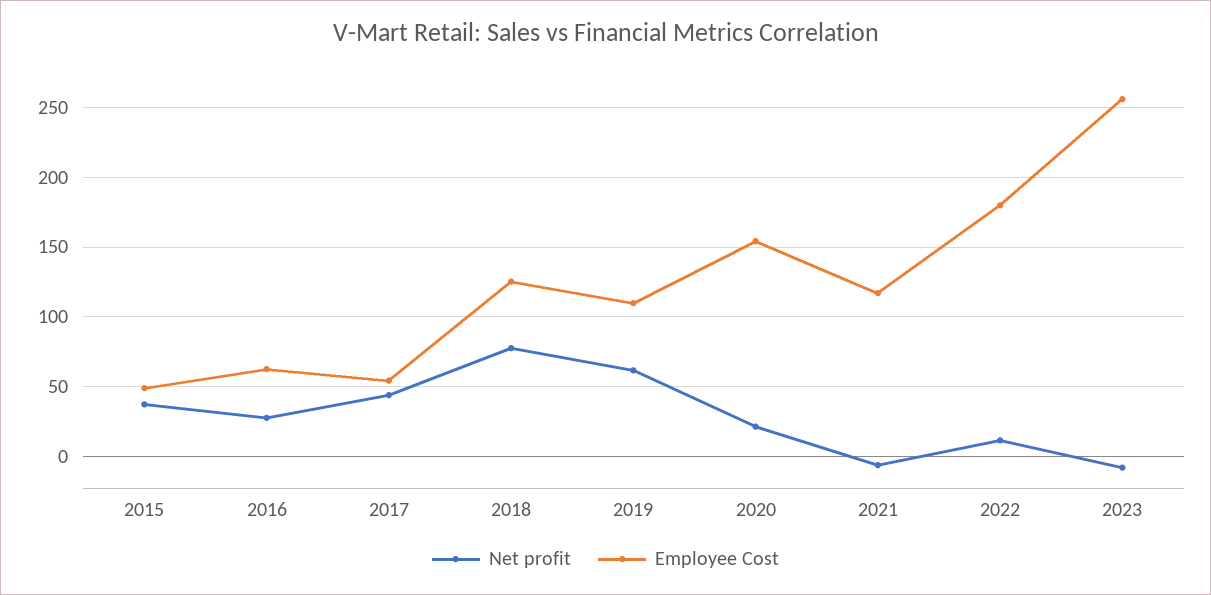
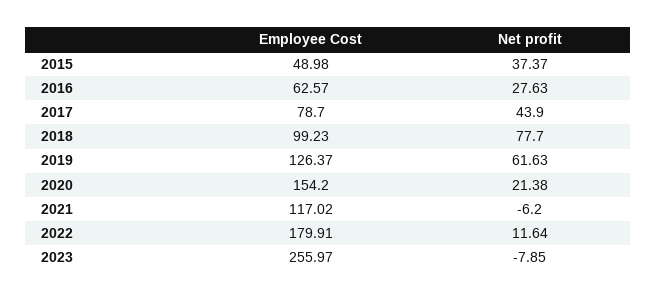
Employee Cost, 2017: 55 -> 78.7
Employee Cost, 2018: 125 -> 99.23
Employee Cost, 2019: 110 -> 126.37

